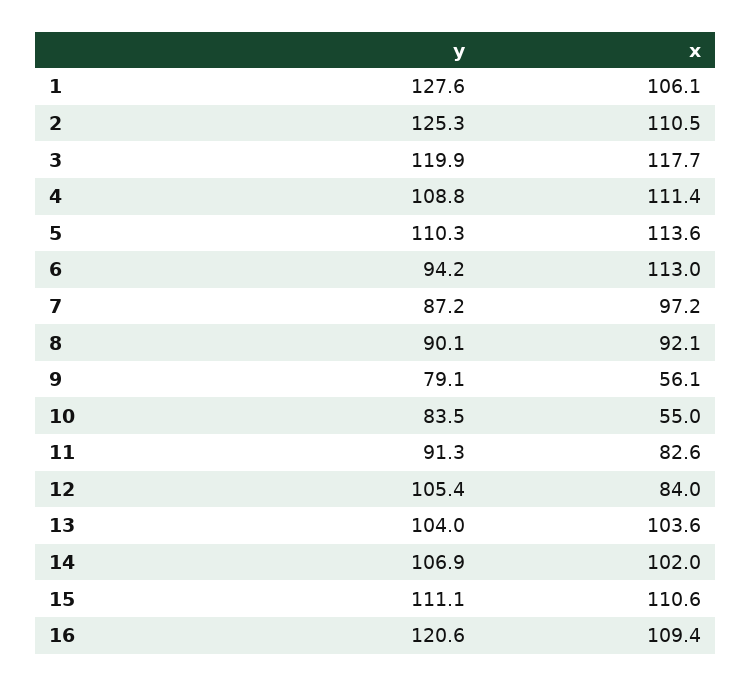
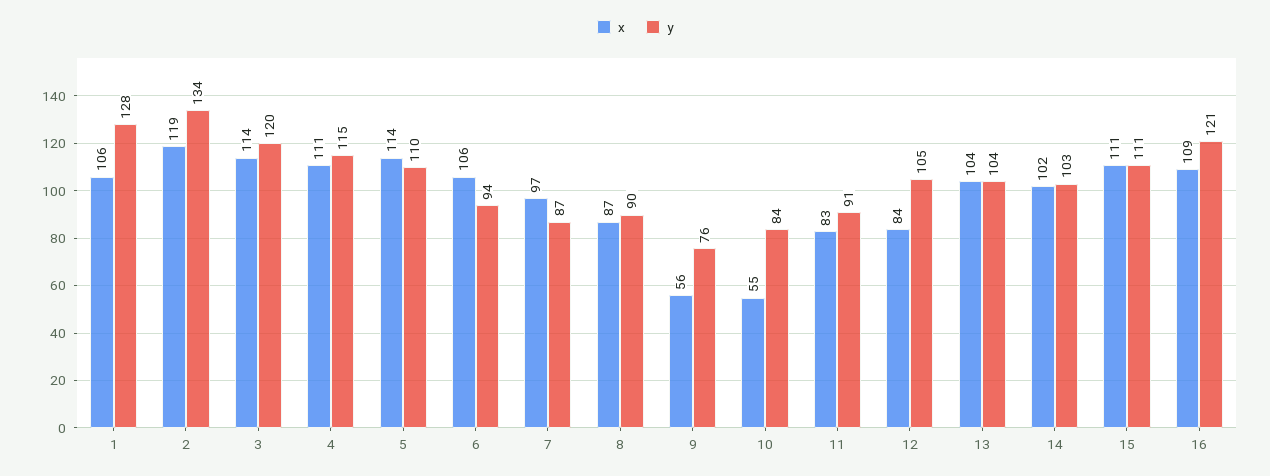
y, 2: 125.3 -> 134
x, 2: 110.5 -> 119
x, 3: 117.7 -> 114
y, 4: 108.8 -> 115
x, 6: 113 -> 106
x, 8: 92.1 -> 87
y, 9: 79.1 -> 76
y, 14: 106.9 -> 103

